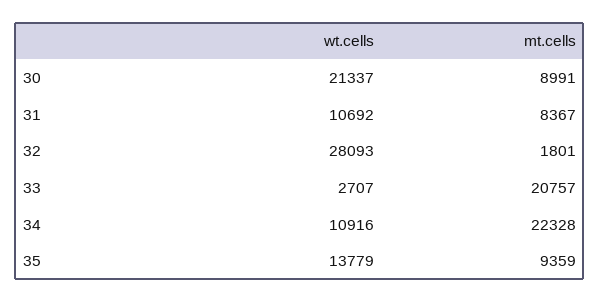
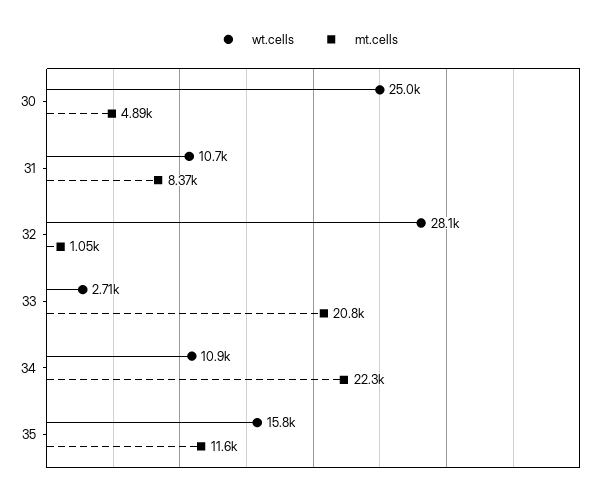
wt.cells, 30: 21337 -> 25000
mt.cells, 30: 8991 -> 4890
mt.cells, 32: 1801 -> 1050
wt.cells, 35: 13779 -> 15800
mt.cells, 35: 9359 -> 11600

